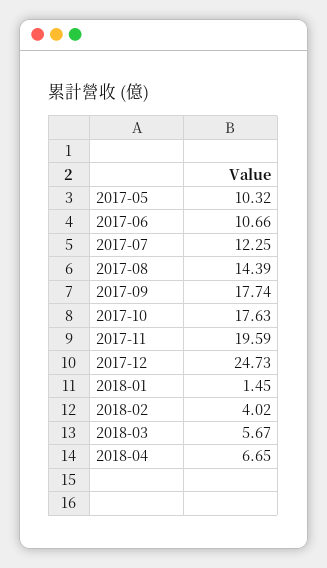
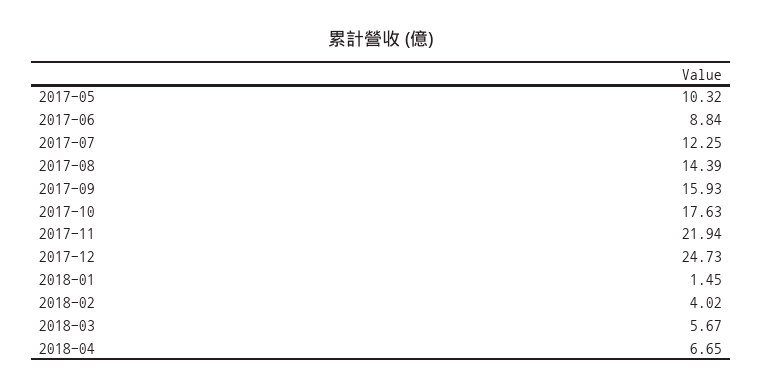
2017-06: 10.66 -> 8.84
2017-09: 17.74 -> 15.93
2017-11: 19.59 -> 21.94

